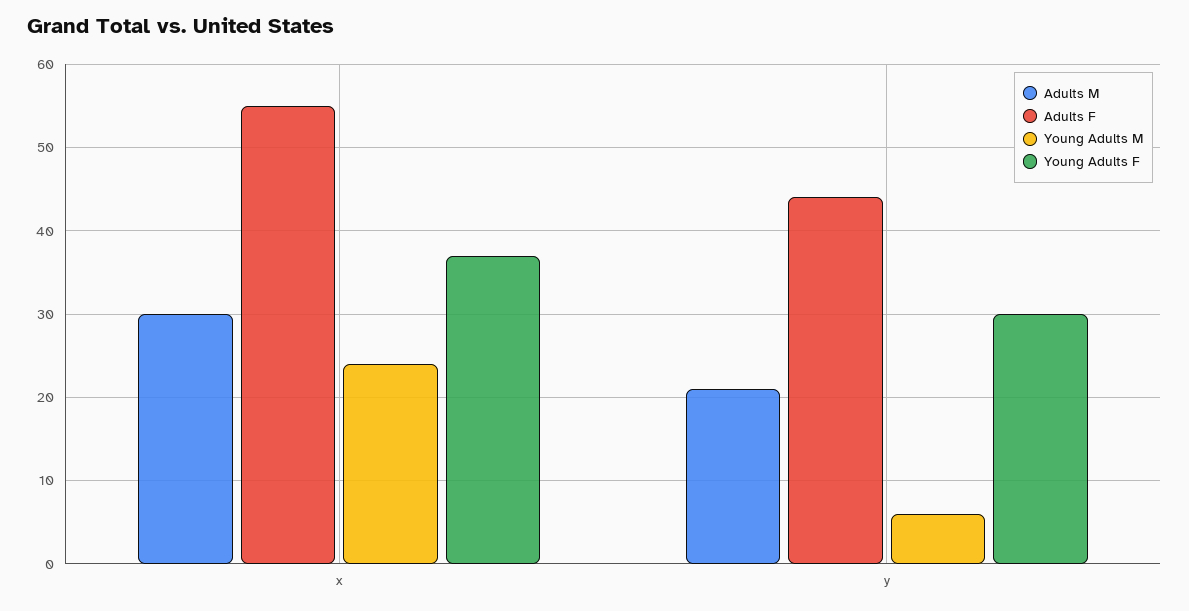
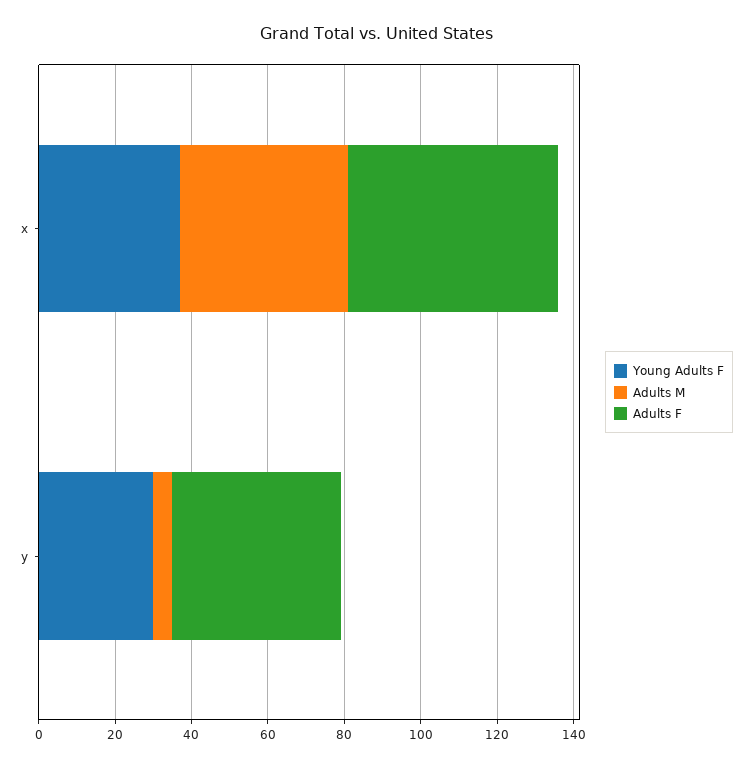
Adults M, x: 30 -> 45
Young Adults M, x: 24 -> none
Adults M, y: 21 -> 5
Young Adults M, y: 6 -> none

